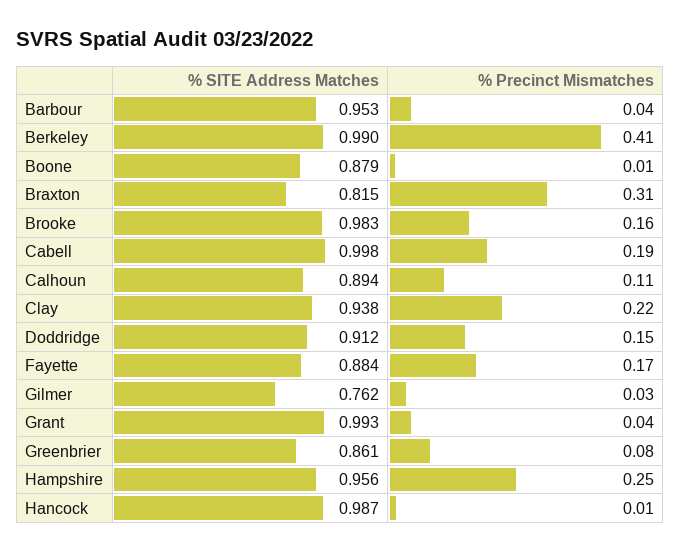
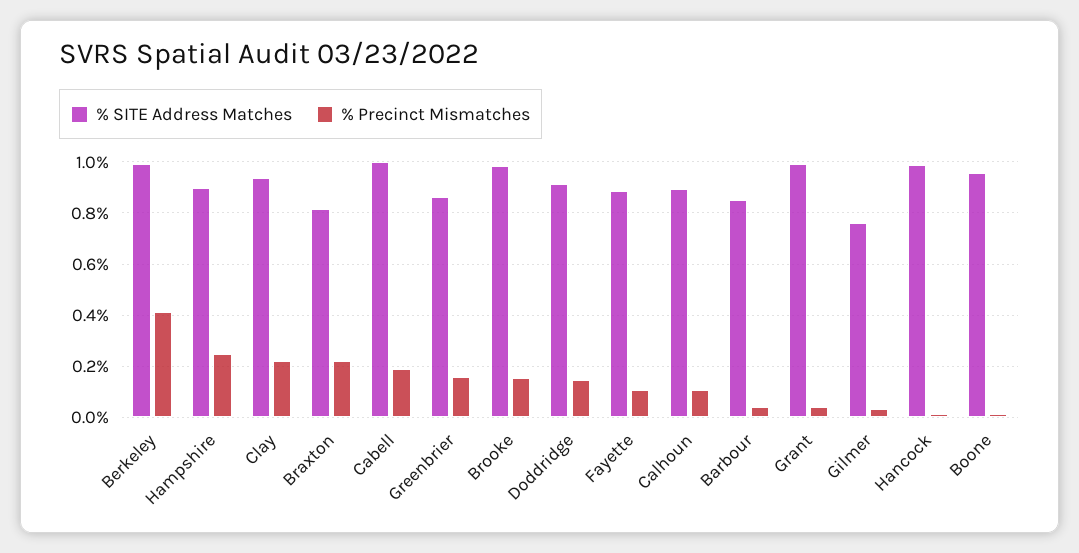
% SITE Address Matches, Barbour: 0.953 -> 0.85
% SITE Address Matches, Boone: 0.879 -> 0.95
% Precinct Mismatches, Braxton: 0.31 -> 0.225
% Precinct Mismatches, Fayette: 0.17 -> 0.1
% Precinct Mismatches, Greenbrier: 0.08 -> 0.15
% SITE Address Matches, Hampshire: 0.956 -> 0.9

